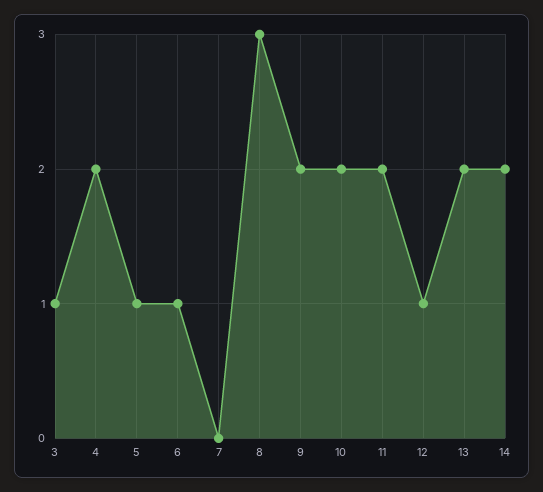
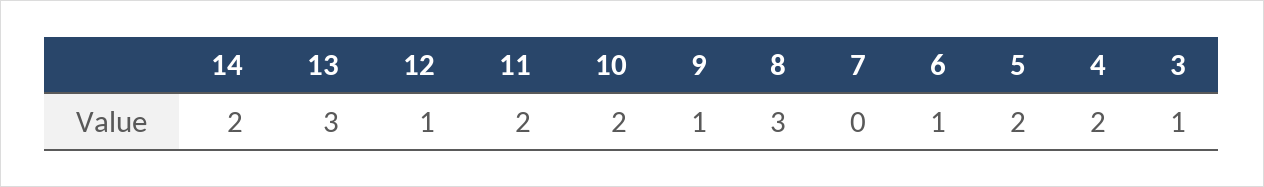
5: 1 -> 2
9: 2 -> 1
13: 2 -> 3

